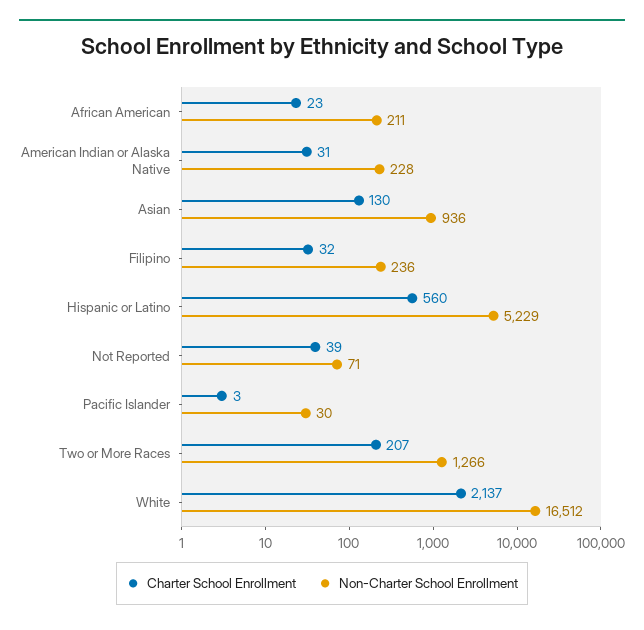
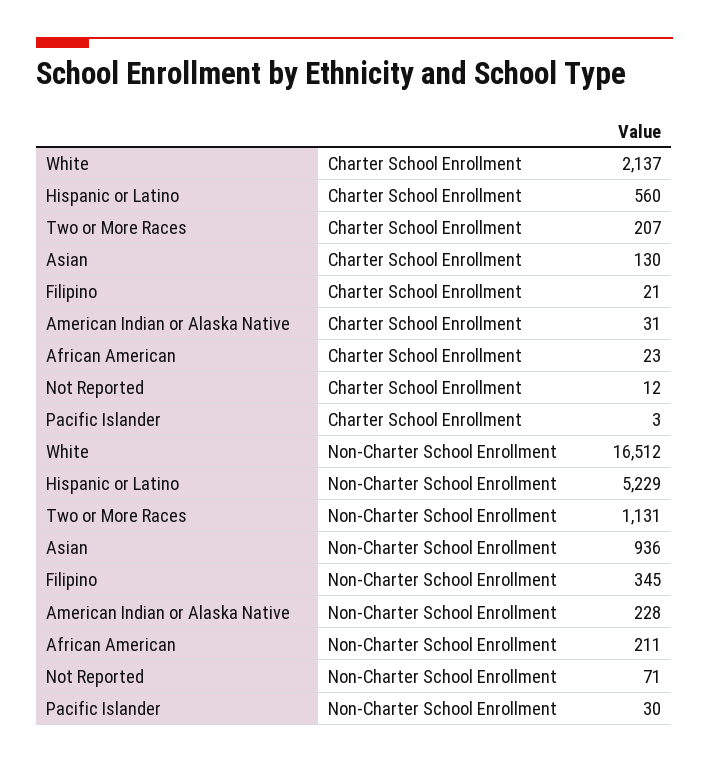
Charter School Enrollment, Filipino: 32 -> 21
Non-Charter School Enrollment, Filipino: 236 -> 345
Charter School Enrollment, Not Reported: 39 -> 12
Non-Charter School Enrollment, Two or More Races: 1266 -> 1131

